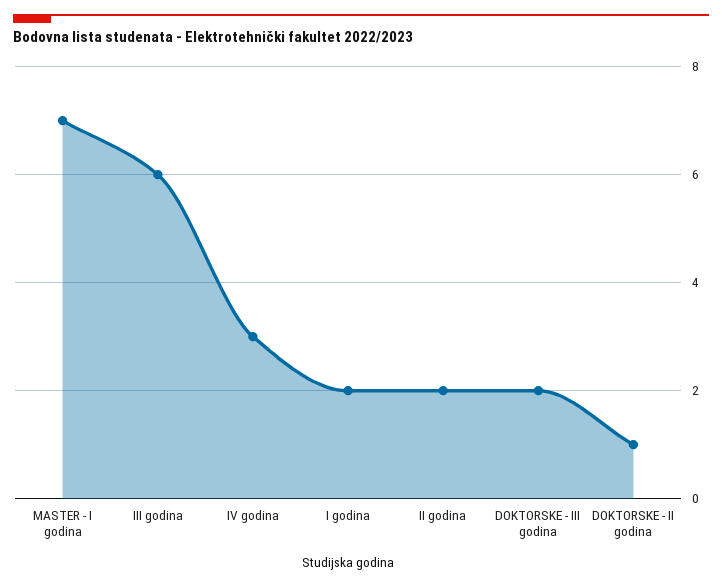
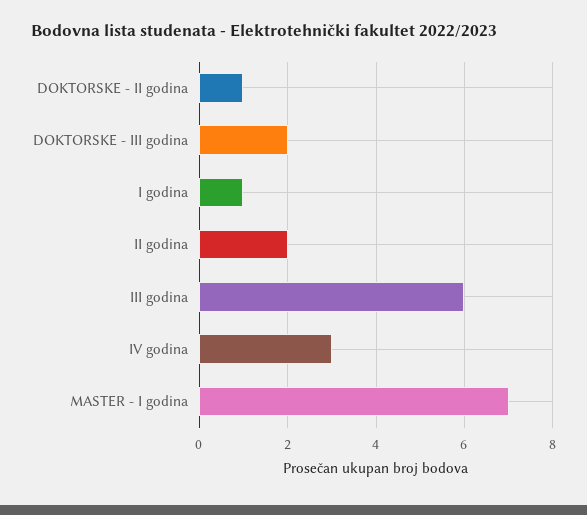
I godina: 2 -> 1

